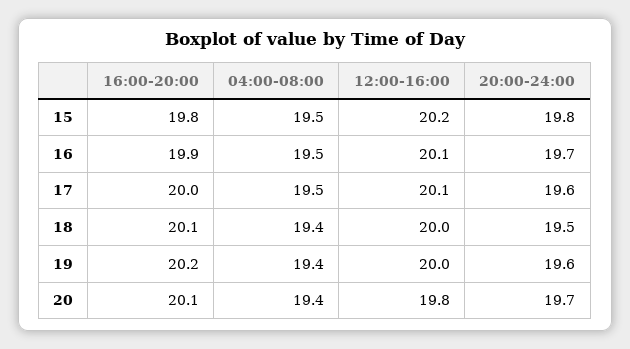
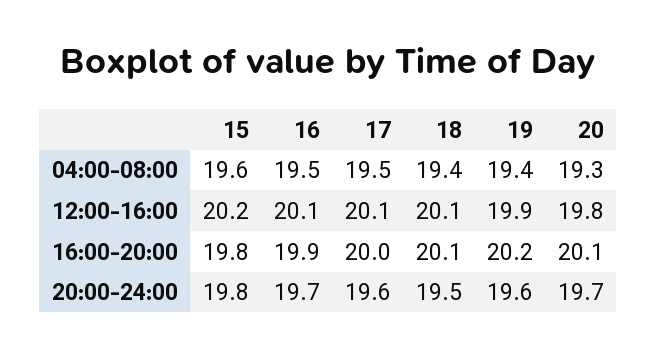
04:00-08:00, 15: 19.5 -> 19.6
12:00-16:00, 18: 20 -> 20.1
12:00-16:00, 19: 20 -> 19.9
04:00-08:00, 20: 19.4 -> 19.3

